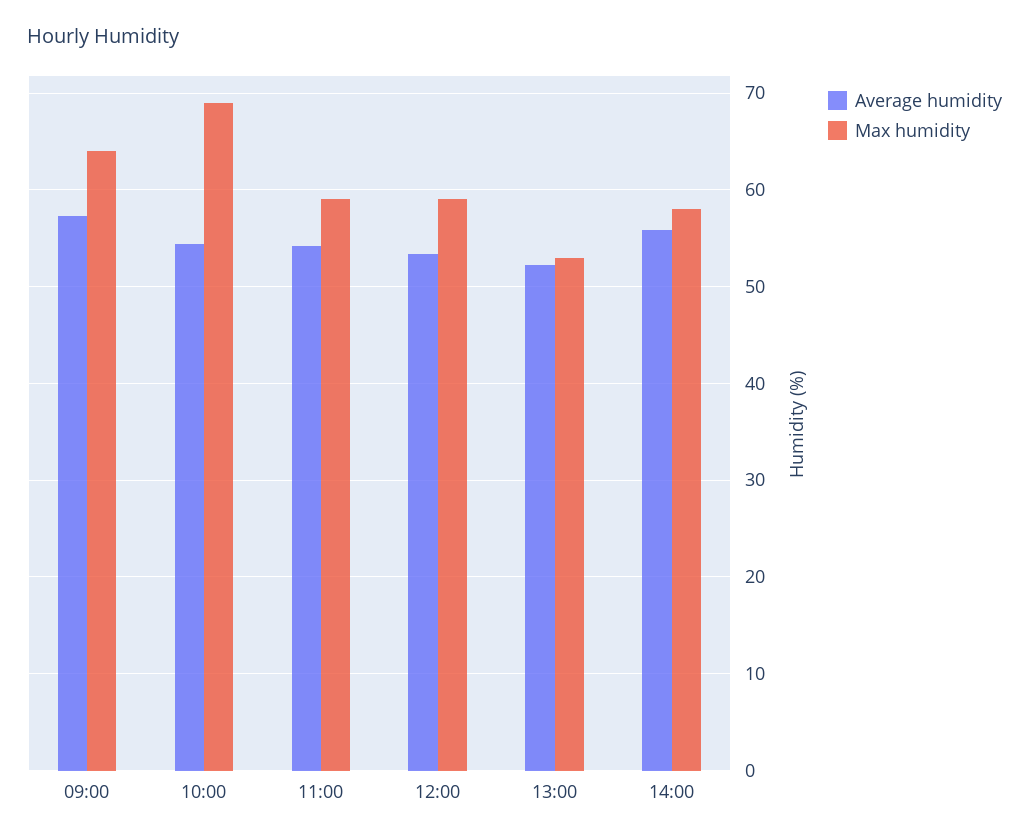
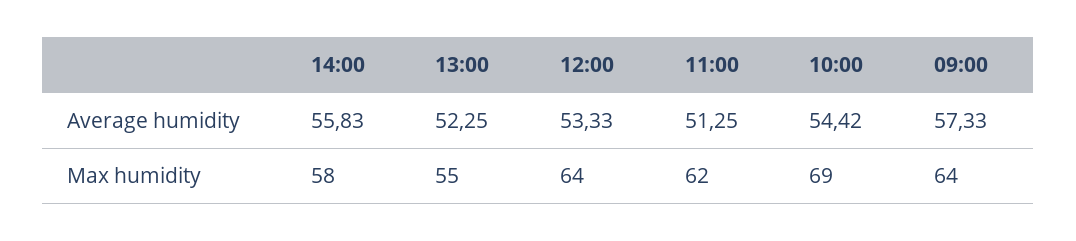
Average humidity, 11:00: 54 -> 51.25
Max humidity, 11:00: 59 -> 62
Max humidity, 12:00: 59 -> 64
Max humidity, 13:00: 53 -> 55

